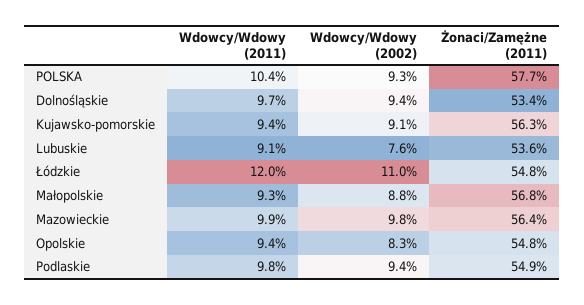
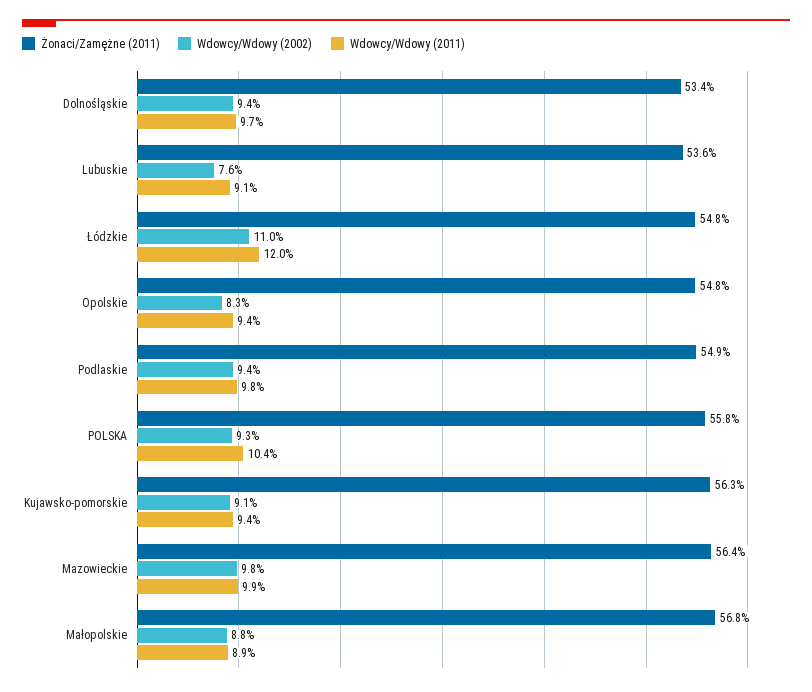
Żonaci/Zamężne (2011), POLSKA: 57.7 -> 55.8
Wdowcy/Wdowy (2011), Małopolskie: 9.3 -> 8.9

